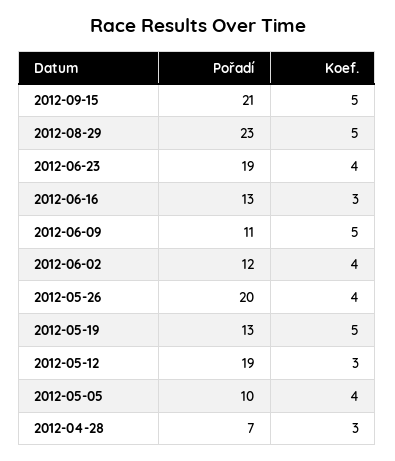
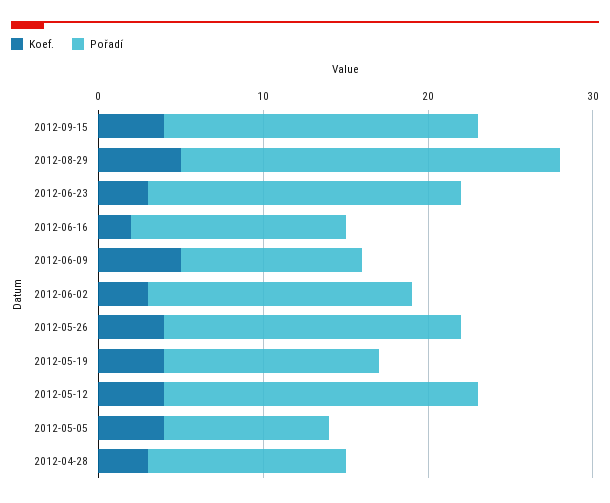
Pořadí, 2012-09-15: 21 -> 19
Koef., 2012-09-15: 5 -> 4
Koef., 2012-06-23: 4 -> 3
Koef., 2012-06-16: 3 -> 2
Pořadí, 2012-06-02: 12 -> 16
Koef., 2012-06-02: 4 -> 3
Pořadí, 2012-05-26: 20 -> 18
Koef., 2012-05-19: 5 -> 4
Koef., 2012-05-12: 3 -> 4
Pořadí, 2012-04-28: 7 -> 12

